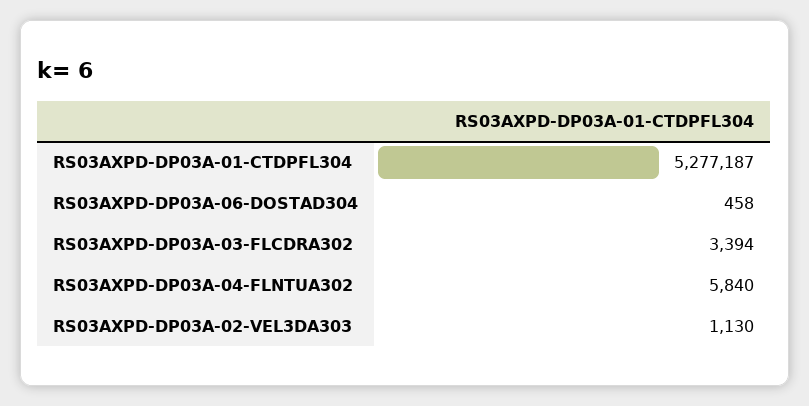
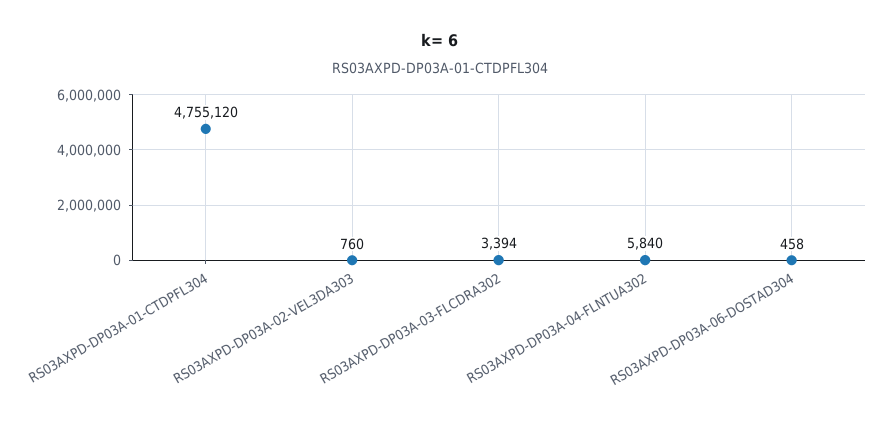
RS03AXPD-DP03A-01-CTDPFL304: 5277187 -> 4755120
RS03AXPD-DP03A-02-VEL3DA303: 1130 -> 760

